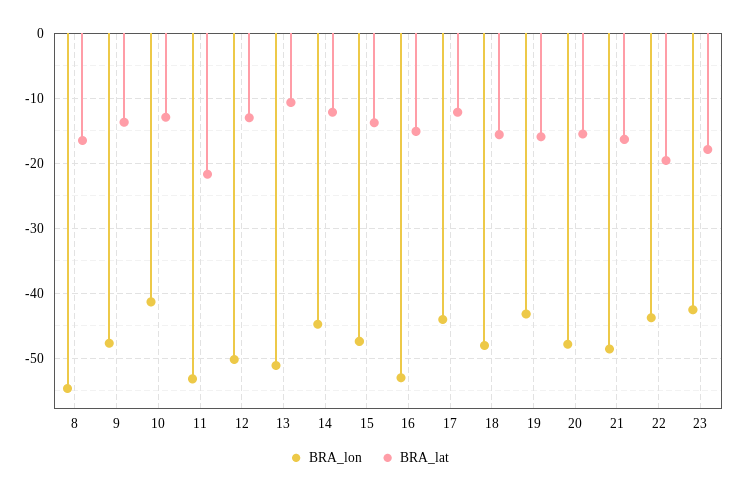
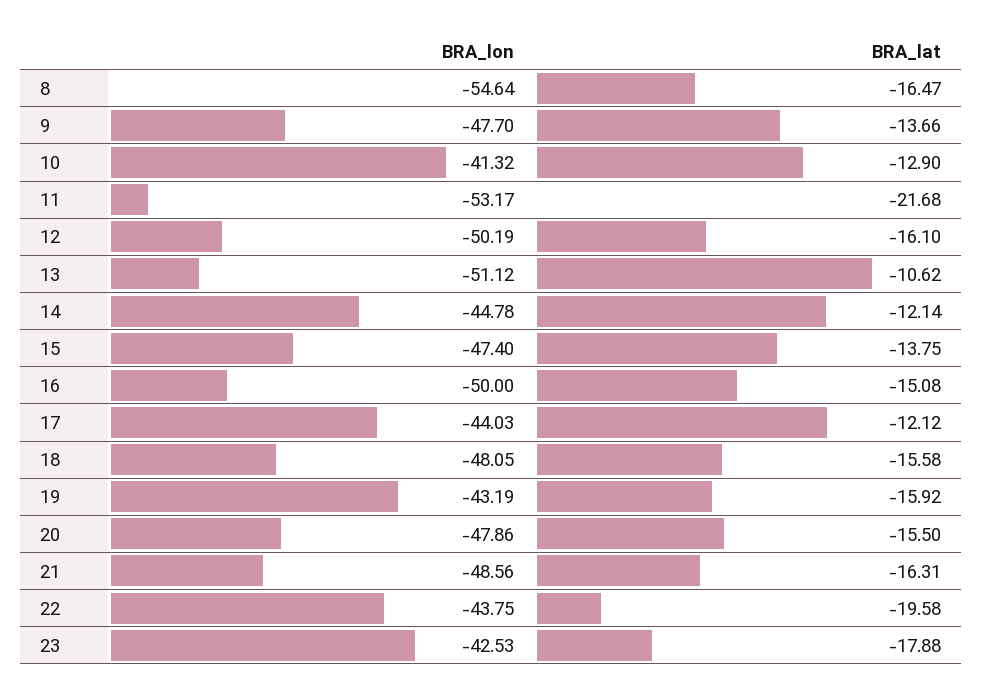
BRA_lat, 12: -13 -> -16.1
BRA_lon, 16: -53 -> -50

